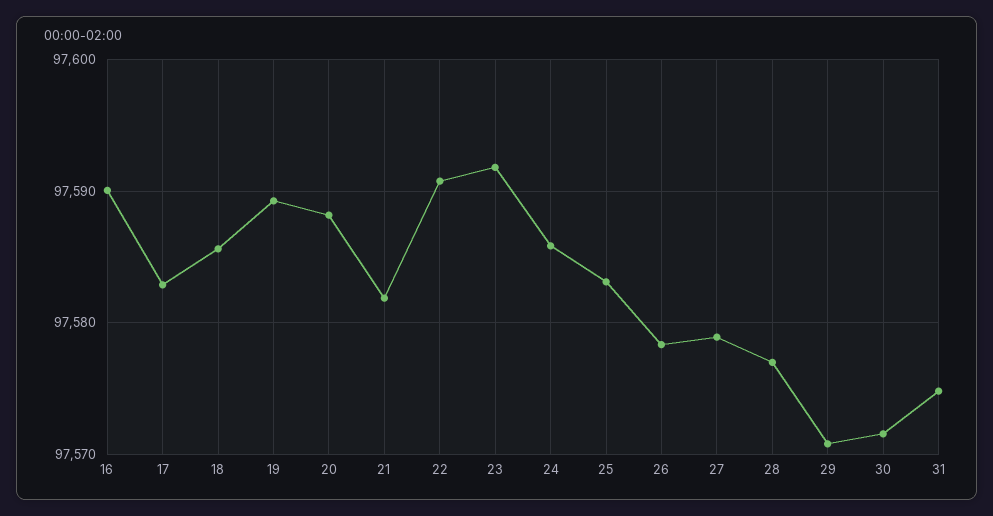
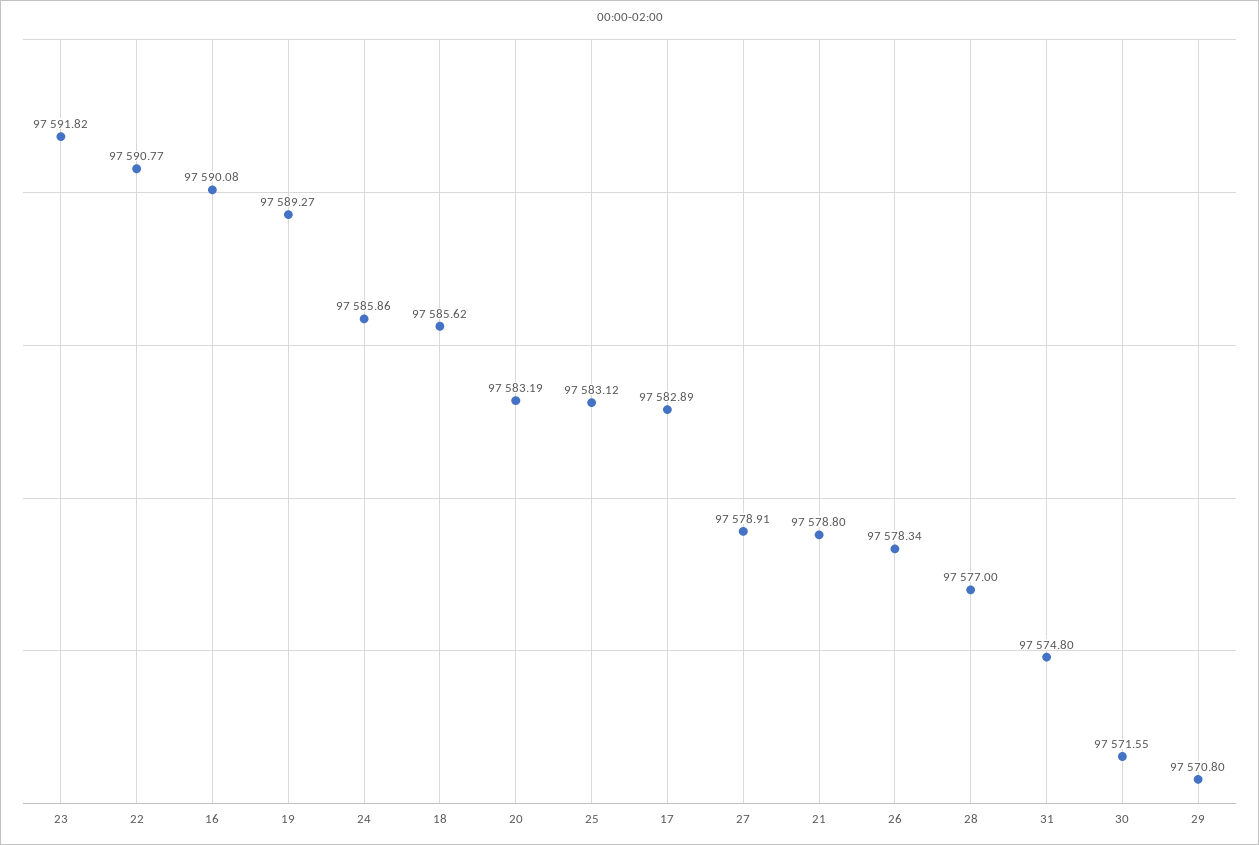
20: 97588 -> 97583.19
21: 97582 -> 97578.8

